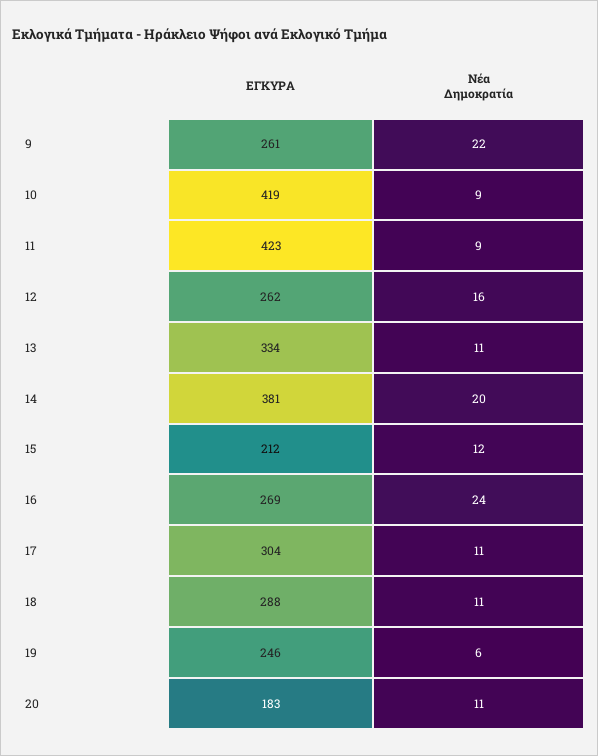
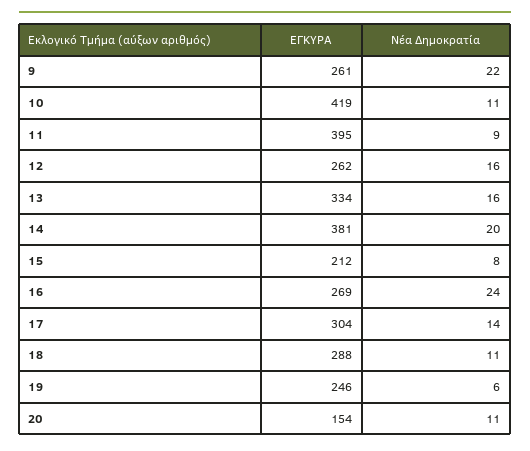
Νέα Δημοκρατία, 10: 9 -> 11
ΕΓΚΥΡΑ, 11: 423 -> 395
Νέα Δημοκρατία, 13: 11 -> 16
Νέα Δημοκρατία, 15: 12 -> 8
Νέα Δημοκρατία, 17: 11 -> 14
ΕΓΚΥΡΑ, 20: 183 -> 154

